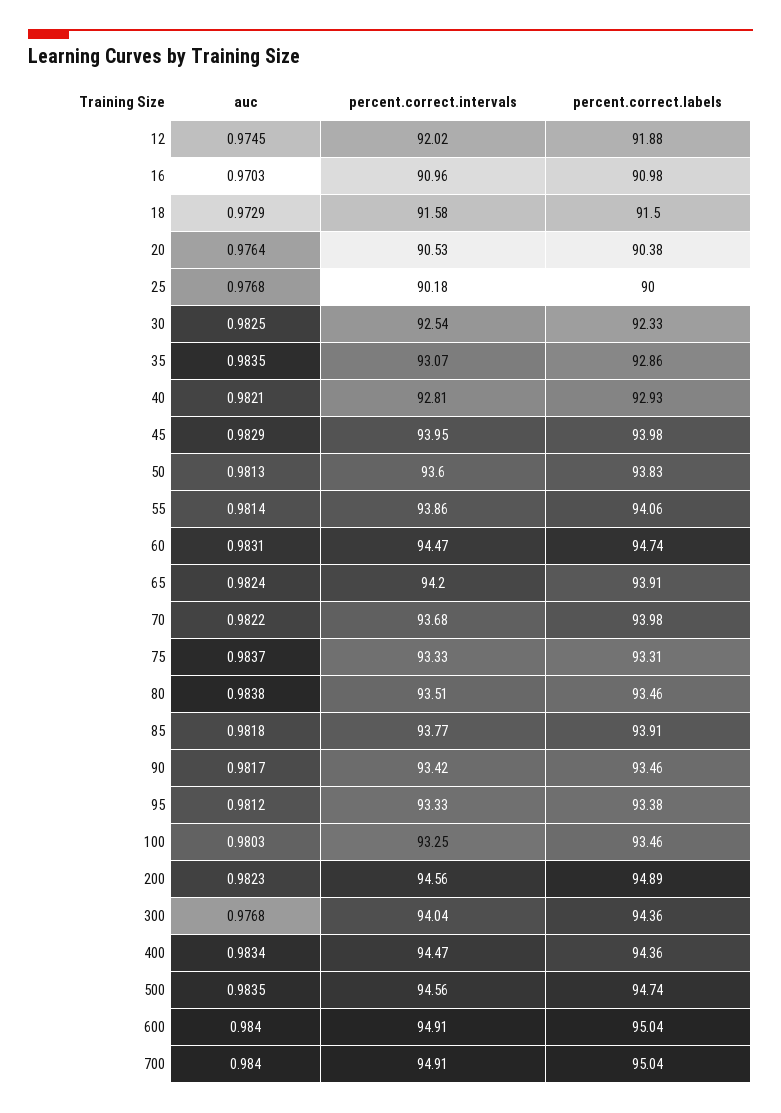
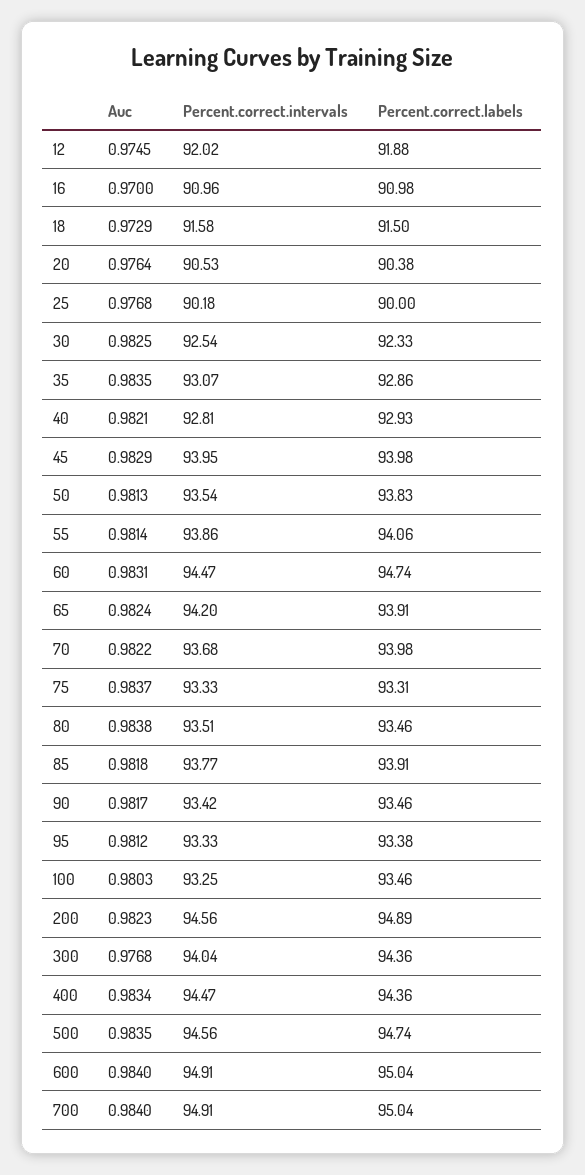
auc, 16: 0.9703 -> 0.97
percent.correct.intervals, 50: 93.6 -> 93.54

